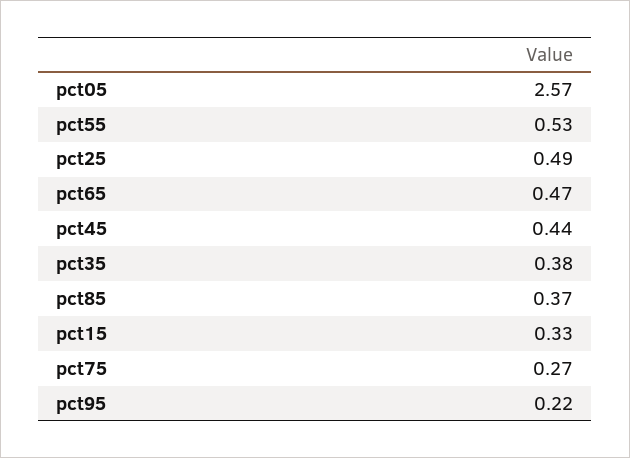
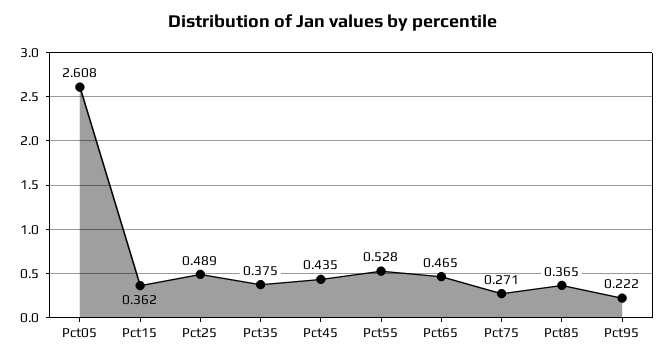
pct05: 2.57 -> 2.608
pct15: 0.33 -> 0.362

